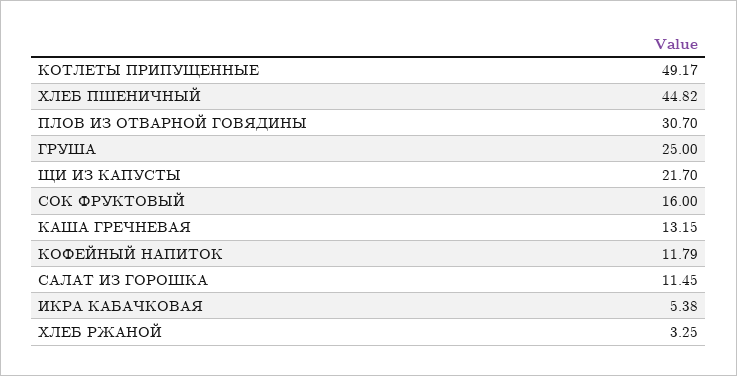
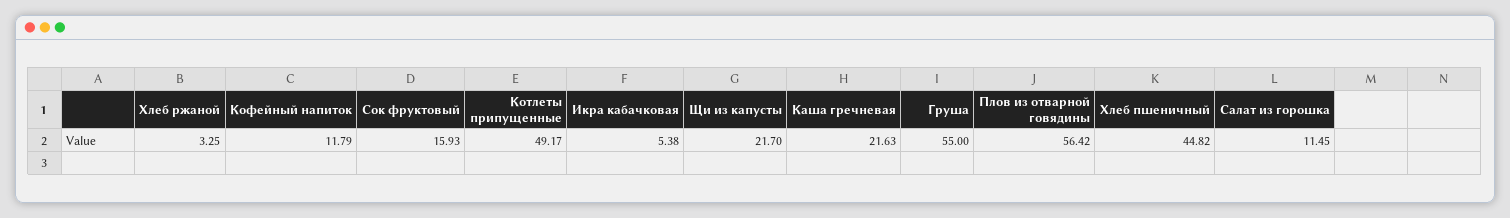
ПЛОВ ИЗ ОТВАРНОЙ ГОВЯДИНЫ: 30.7 -> 56.42
ГРУША: 25 -> 55
СОК ФРУКТОВЫЙ: 16 -> 15.93
КАША ГРЕЧНЕВАЯ: 13.15 -> 21.63

